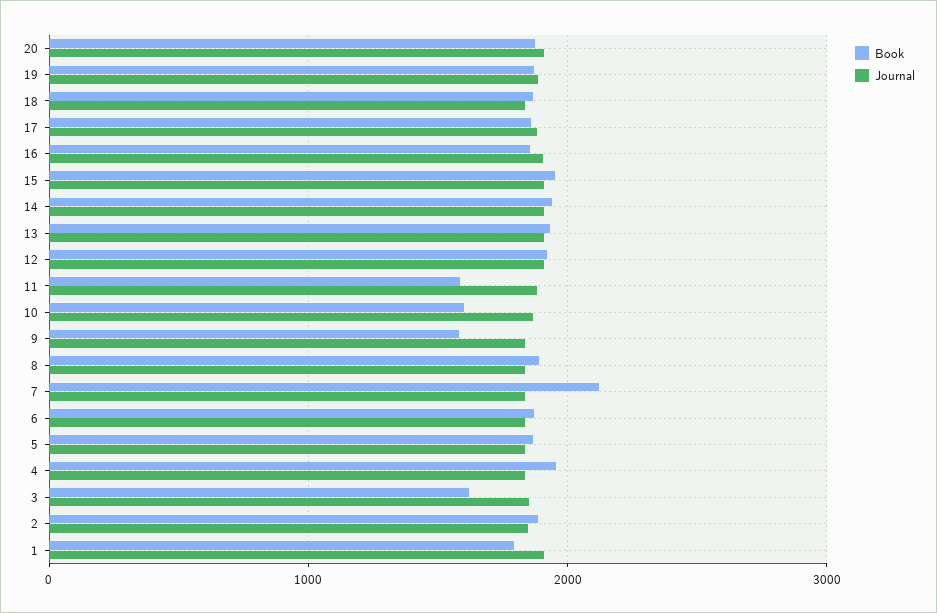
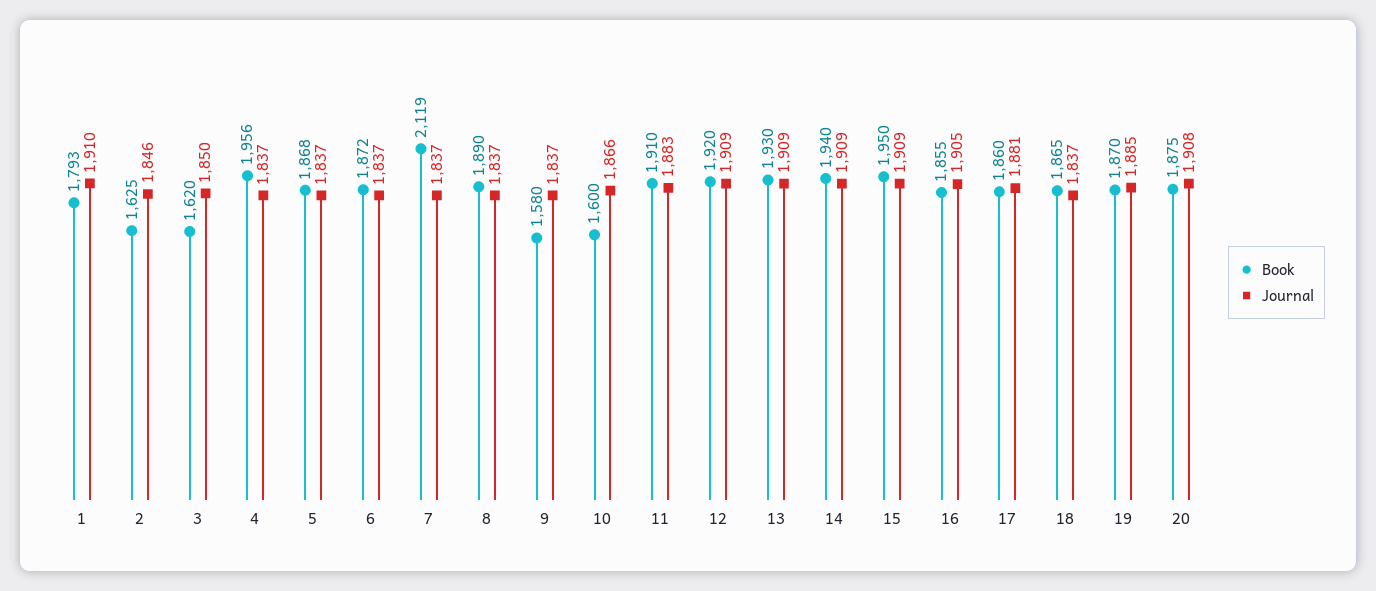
Book, 11: 1600 -> 1910
Book, 2: 1900 -> 1625

